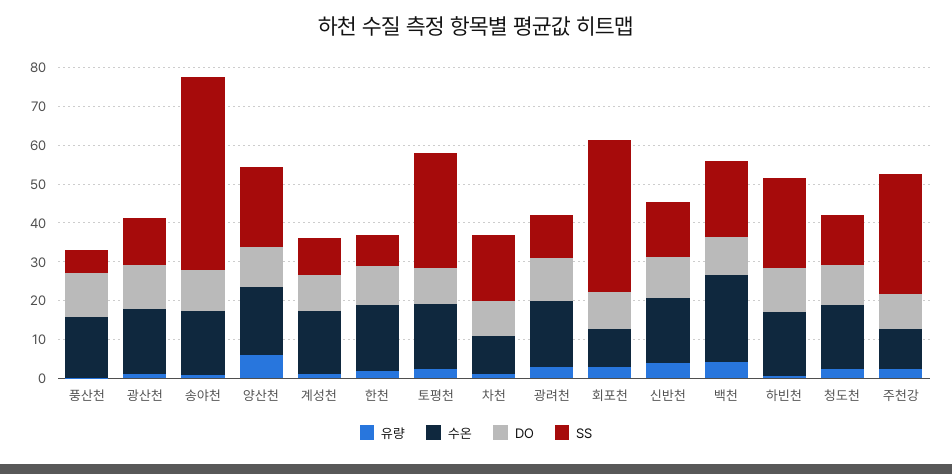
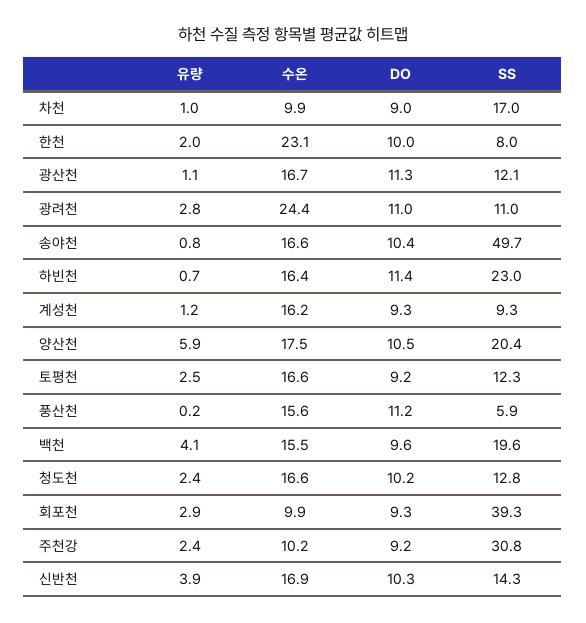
수온, 한천: 17.5 -> 23.1
SS, 토평천: 30 -> 12.3
수온, 광려천: 17.5 -> 24.4
수온, 백천: 22.5 -> 15.5

